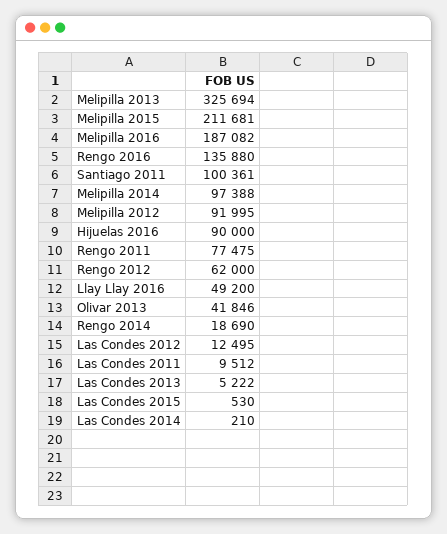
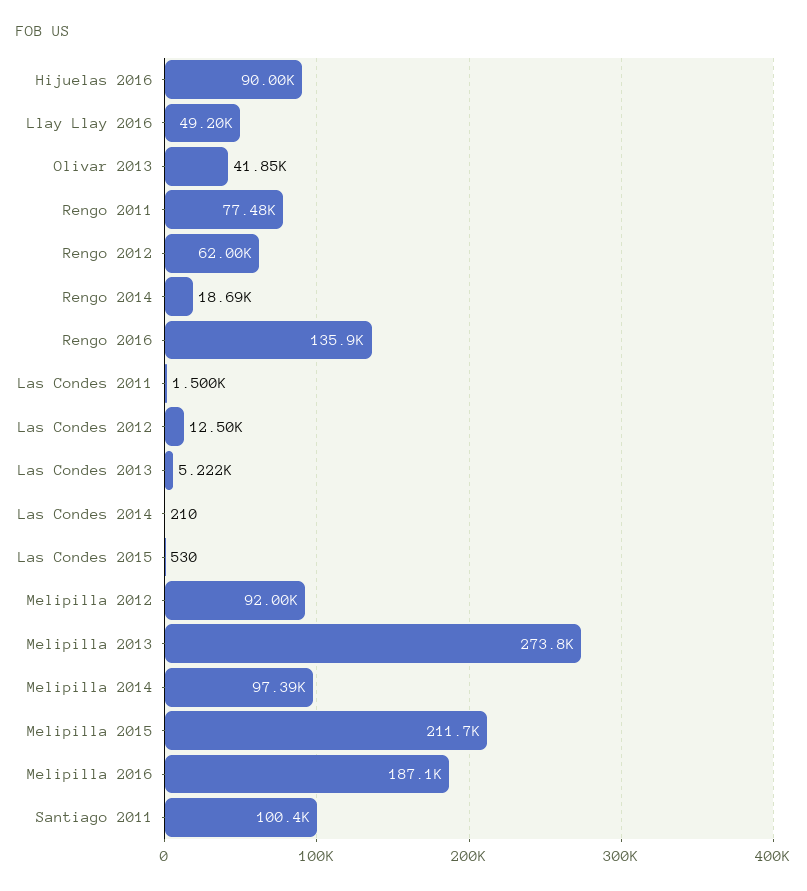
Melipilla 2013: 325694 -> 273800
Las Condes 2011: 9512 -> 1500

